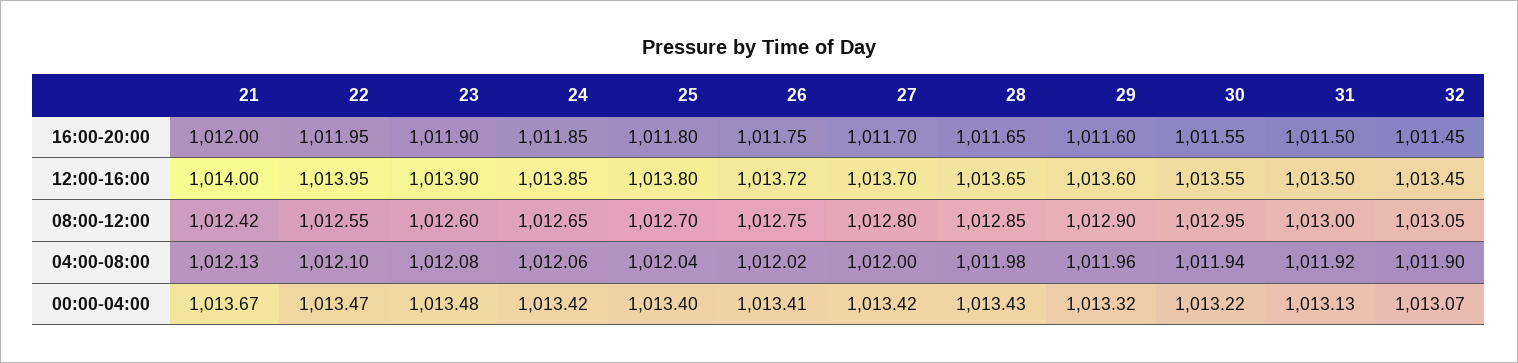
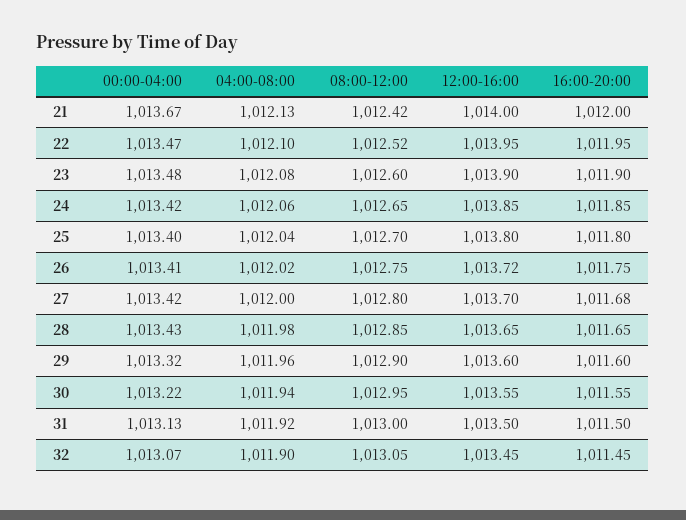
27, 16:00-20:00: 1011.7 -> 1011.68
22, 08:00-12:00: 1012.55 -> 1012.52

